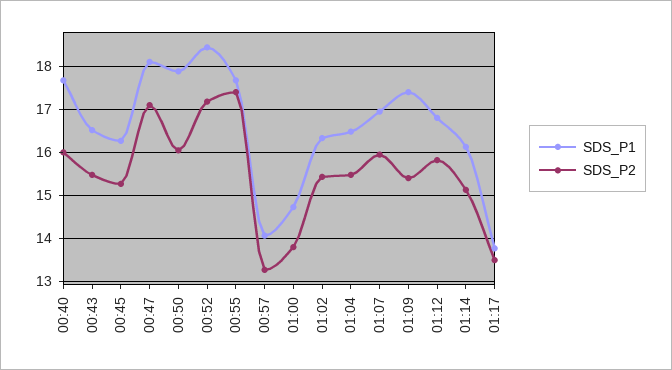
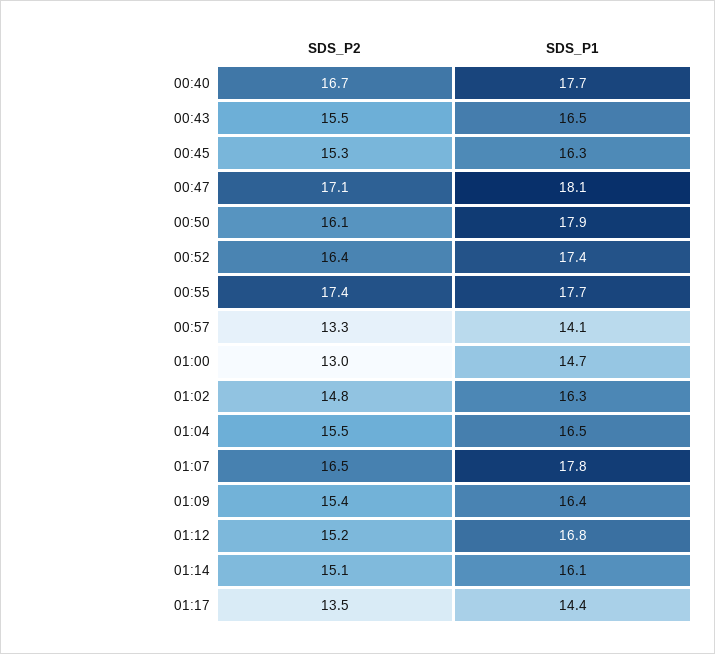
SDS_P2, 00:40: 16 -> 16.7
SDS_P1, 00:52: 18.4 -> 17.4
SDS_P2, 00:52: 17.2 -> 16.4
SDS_P2, 01:00: 13.8 -> 13
SDS_P2, 01:02: 15.4 -> 14.8
SDS_P1, 01:07: 17 -> 17.8
SDS_P2, 01:07: 16 -> 16.5
SDS_P1, 01:09: 17.4 -> 16.4
SDS_P2, 01:12: 15.8 -> 15.2
SDS_P1, 01:17: 13.8 -> 14.4

